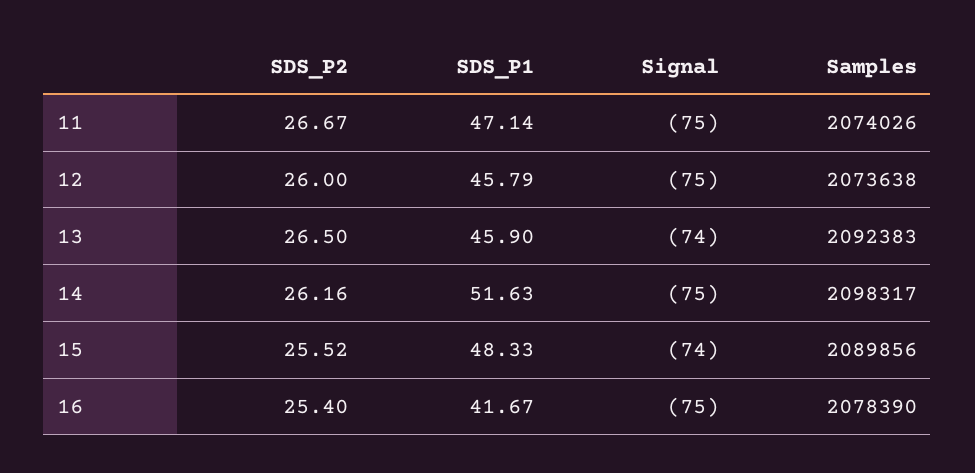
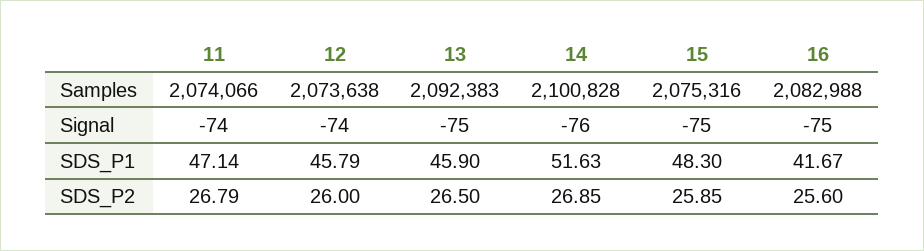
SDS_P2, 11: 26.67 -> 26.79
Signal, 11: -75 -> -74
Samples, 11: 2074026 -> 2074066
Signal, 12: -75 -> -74
Signal, 13: -74 -> -75
SDS_P2, 14: 26.16 -> 26.85
Signal, 14: -75 -> -76
Samples, 14: 2098317 -> 2100828
SDS_P2, 15: 25.52 -> 25.85
SDS_P1, 15: 48.33 -> 48.3
Signal, 15: -74 -> -75
Samples, 15: 2089856 -> 2075316
SDS_P2, 16: 25.4 -> 25.6
Samples, 16: 2078390 -> 2082988

